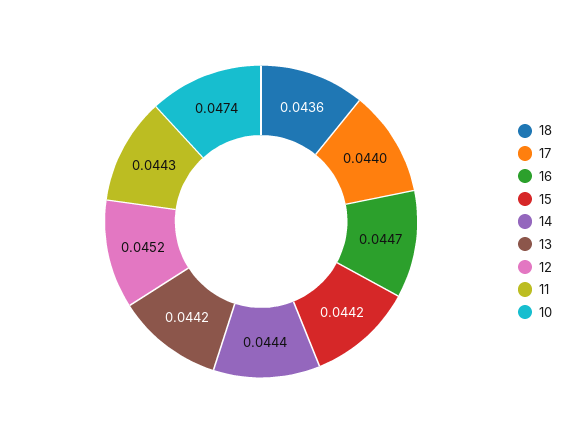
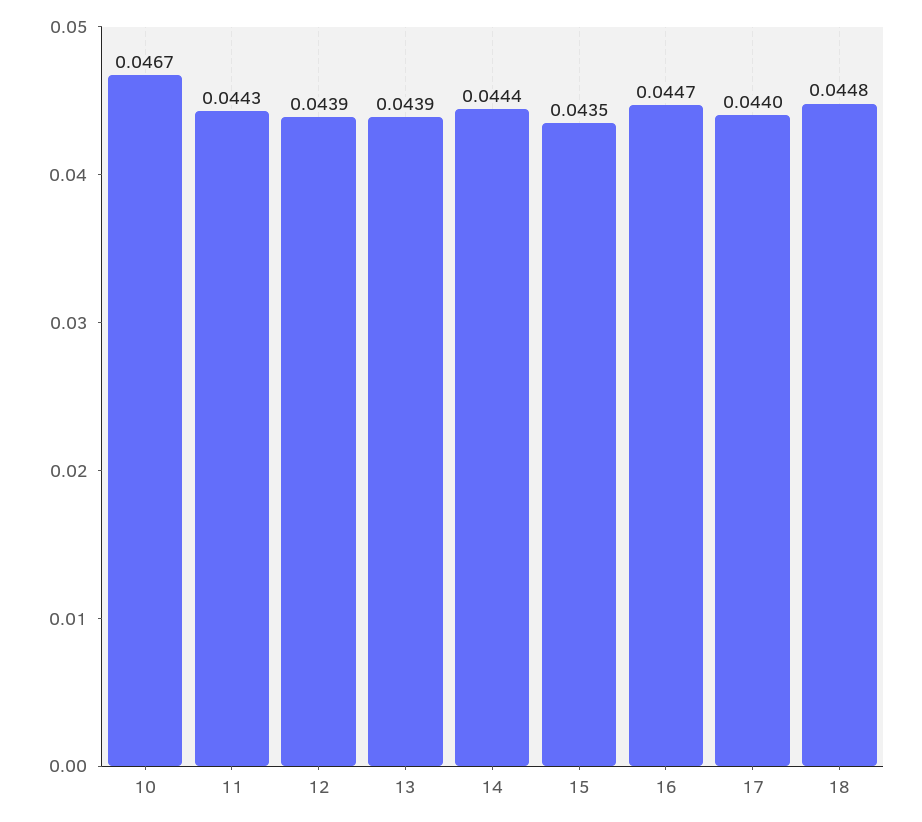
18: 0.0436 -> 0.0448
15: 0.0442 -> 0.0435
13: 0.0442 -> 0.0439
12: 0.0452 -> 0.0439
10: 0.0474 -> 0.0467

